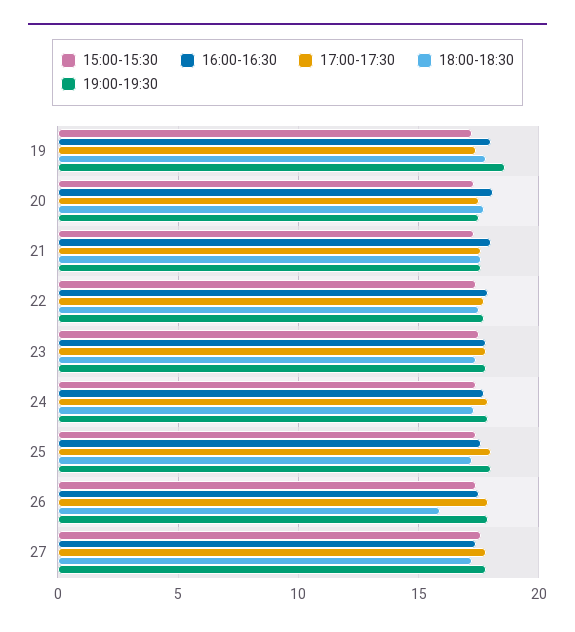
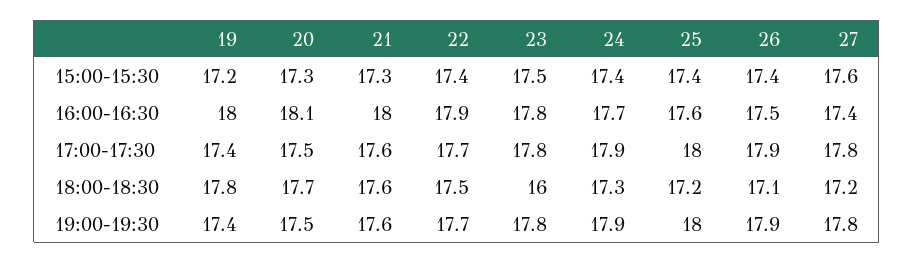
19:00-19:30, 19: 18.5 -> 17.4
18:00-18:30, 23: 17.5 -> 16
18:00-18:30, 26: 16 -> 17.1

